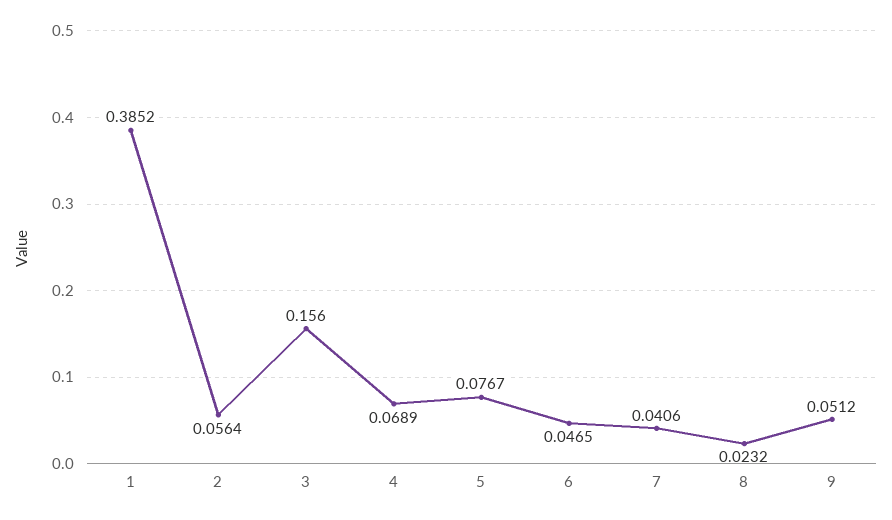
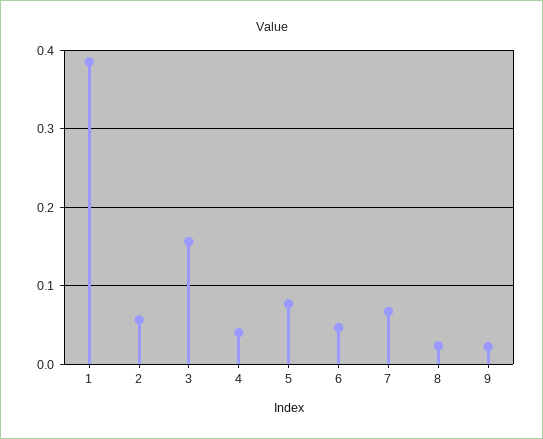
4: 0.0689 -> 0.04
7: 0.0406 -> 0.07
9: 0.0512 -> 0.02

